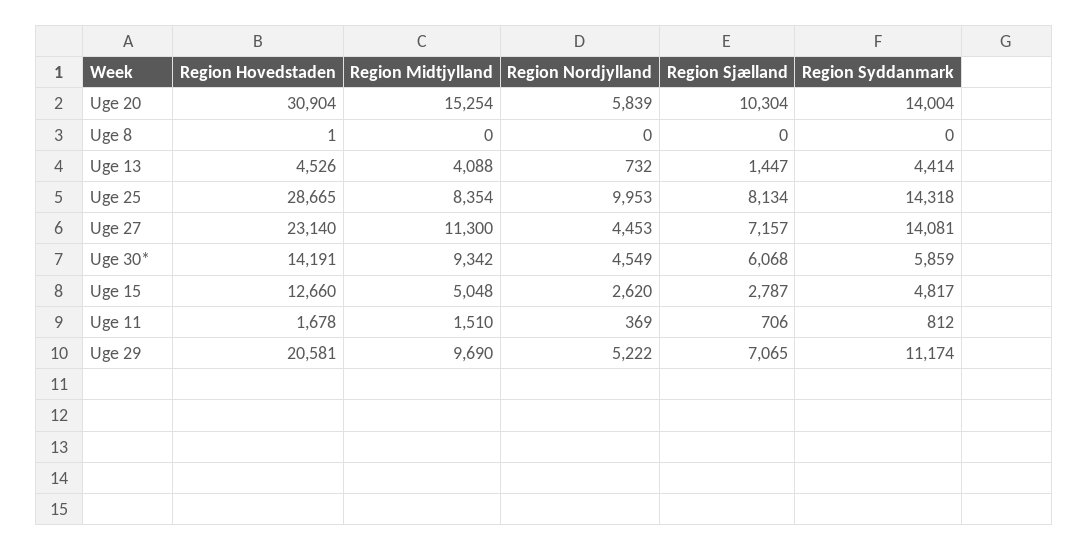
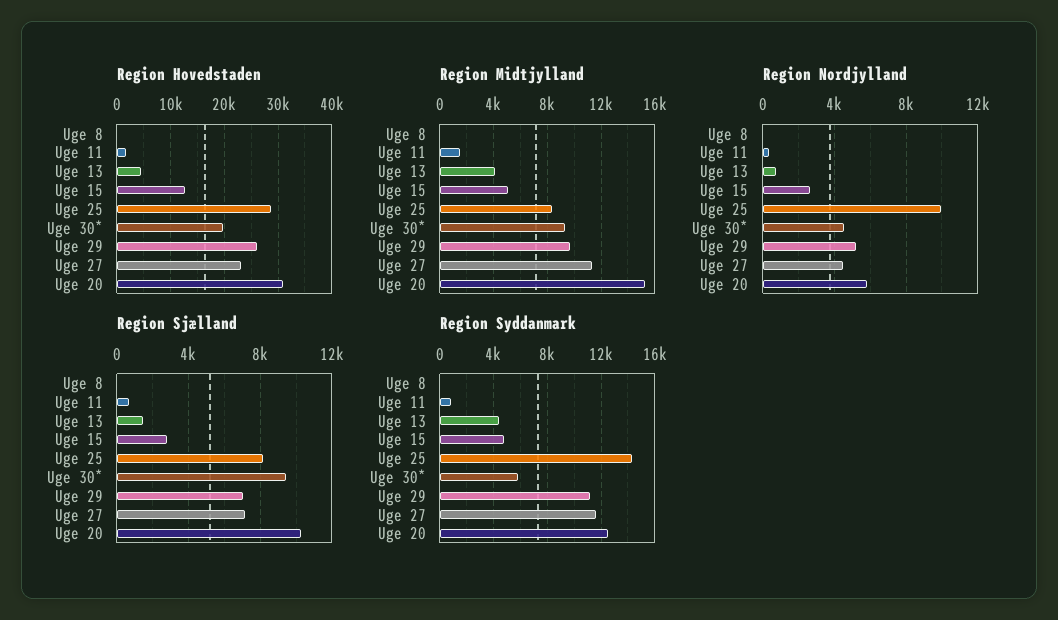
Region Syddanmark, Uge 20: 14004 -> 12500
Region Syddanmark, Uge 27: 14081 -> 11500
Region Hovedstaden, Uge 30*: 14191 -> 20000
Region Sjælland, Uge 30*: 6068 -> 9500
Region Hovedstaden, Uge 29: 20581 -> 26000

